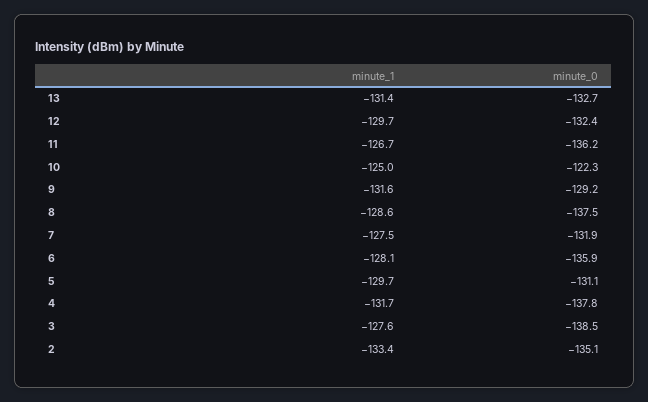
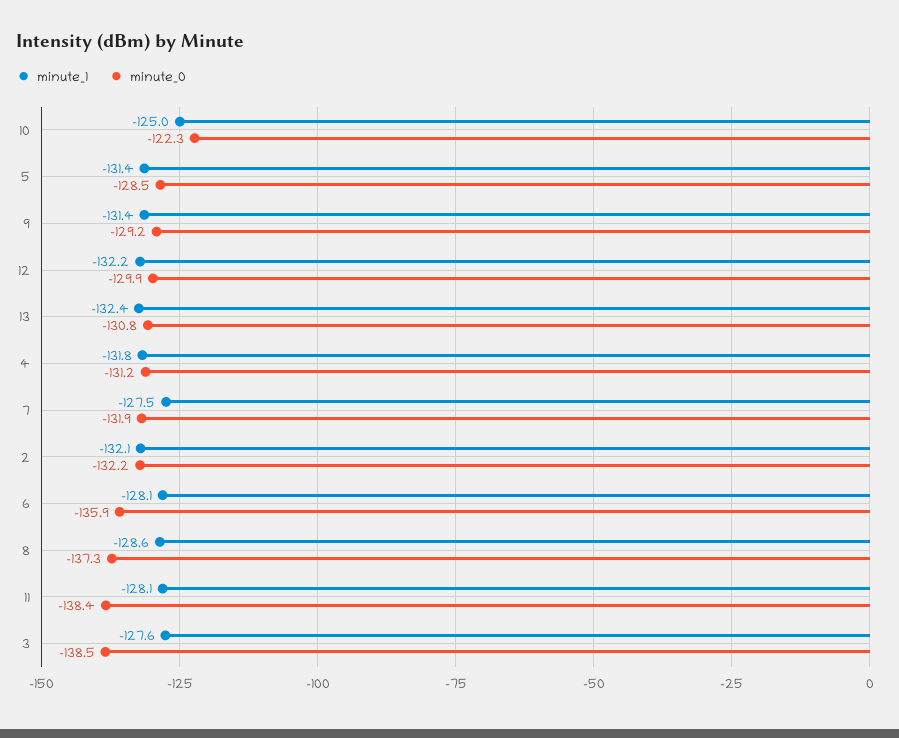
minute_1, 13: -131.4 -> -132.4
minute_0, 13: -132.7 -> -130.8
minute_1, 12: -129.7 -> -132.2
minute_0, 12: -132.4 -> -129.9
minute_1, 11: -126.7 -> -128.1
minute_0, 11: -136.2 -> -138.4
minute_1, 9: -131.6 -> -131.4
minute_0, 8: -137.5 -> -137.3
minute_1, 5: -129.7 -> -131.4
minute_0, 5: -131.1 -> -128.5
minute_1, 4: -131.7 -> -131.8
minute_0, 4: -137.8 -> -131.2
minute_1, 2: -133.4 -> -132.1
minute_0, 2: -135.1 -> -132.2

